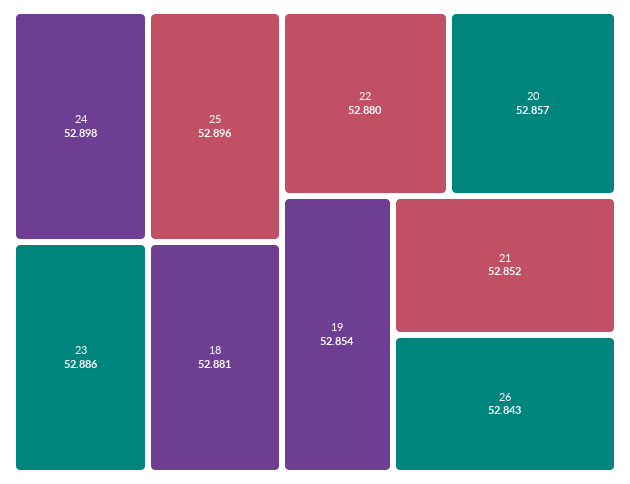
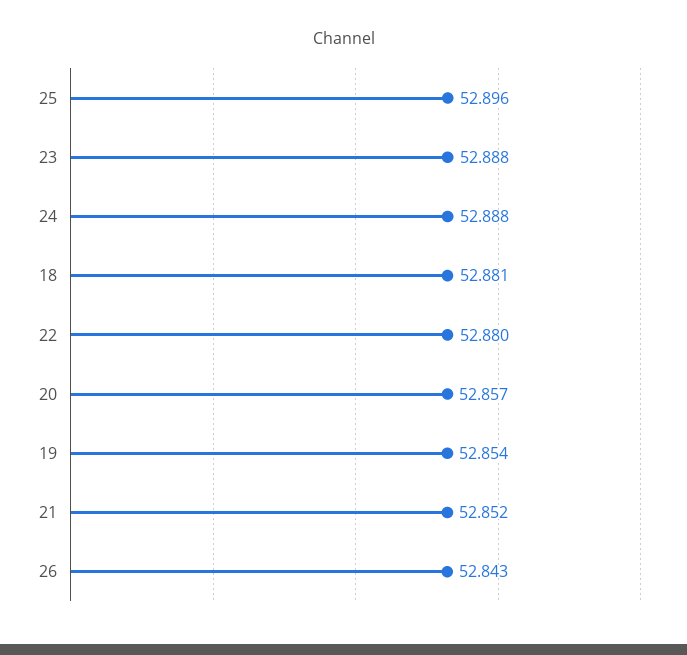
24: 52.898 -> 52.888
23: 52.886 -> 52.888

